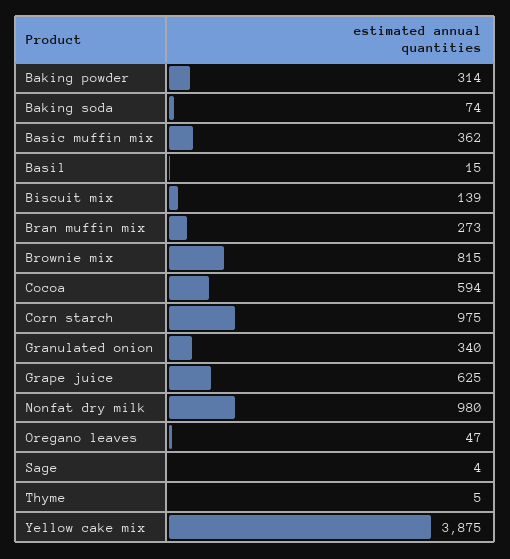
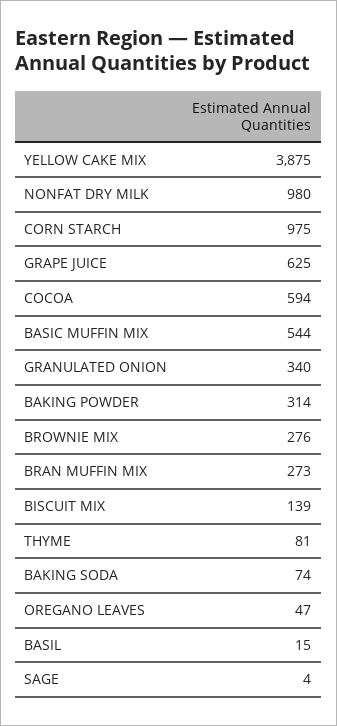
Basic muffin mix: 362 -> 544
Brownie mix: 815 -> 276
Thyme: 5 -> 81

